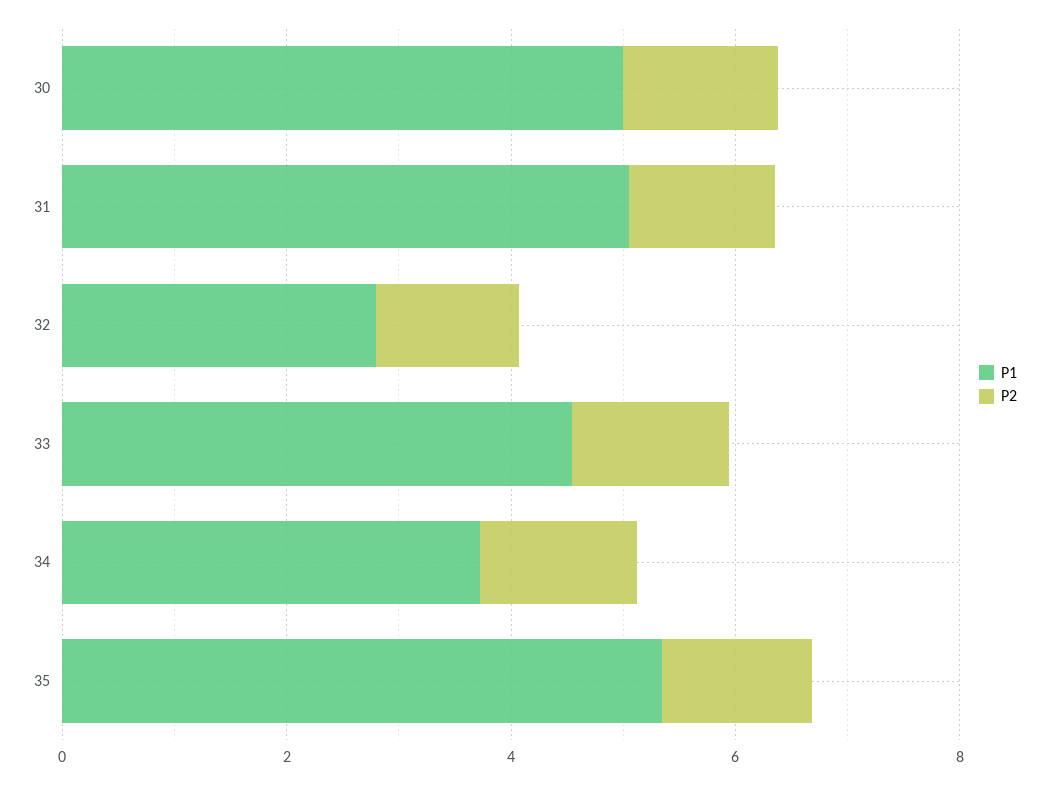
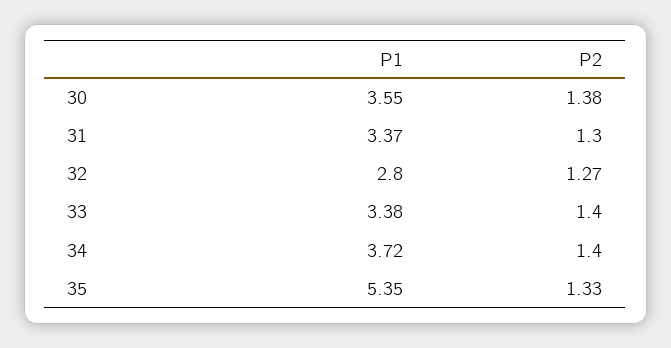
P1, 30: 5 -> 3.55
P1, 31: 5 -> 3.37
P1, 33: 4.5 -> 3.38

